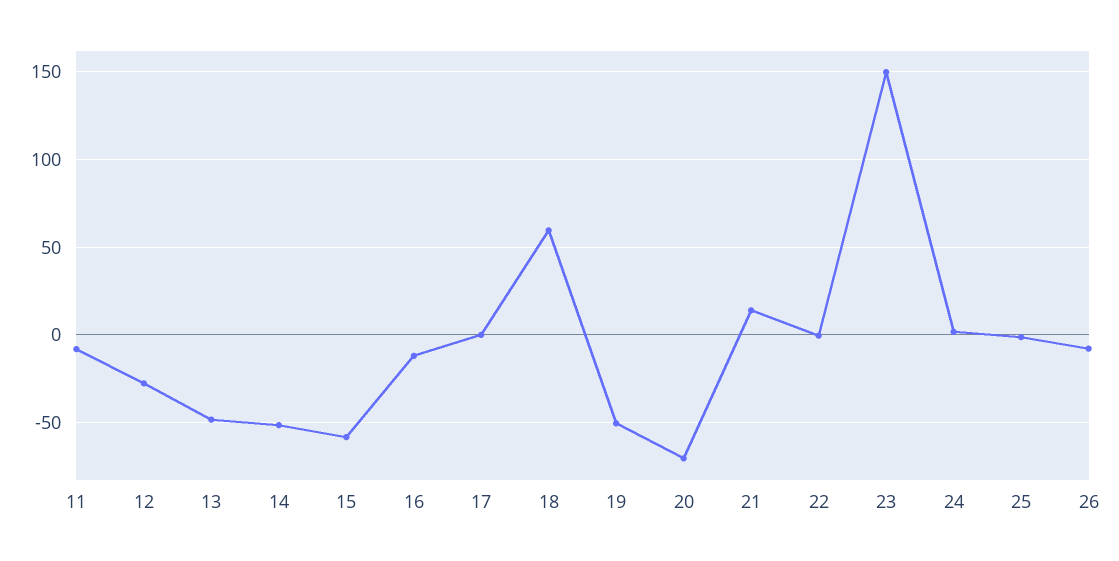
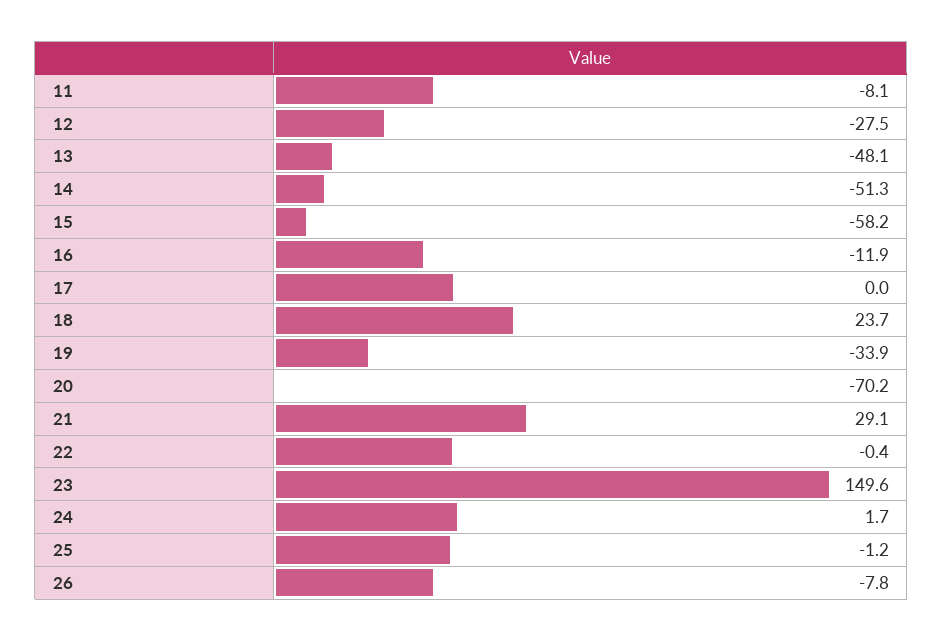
18: 60 -> 23.7
19: -50 -> -33.9
21: 15 -> 29.1

